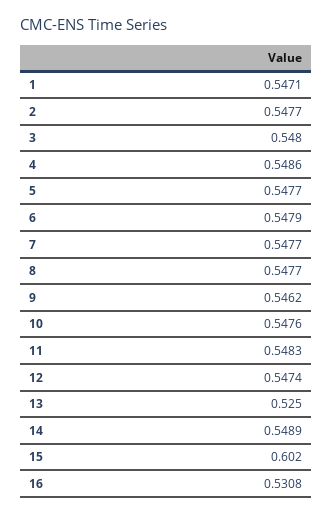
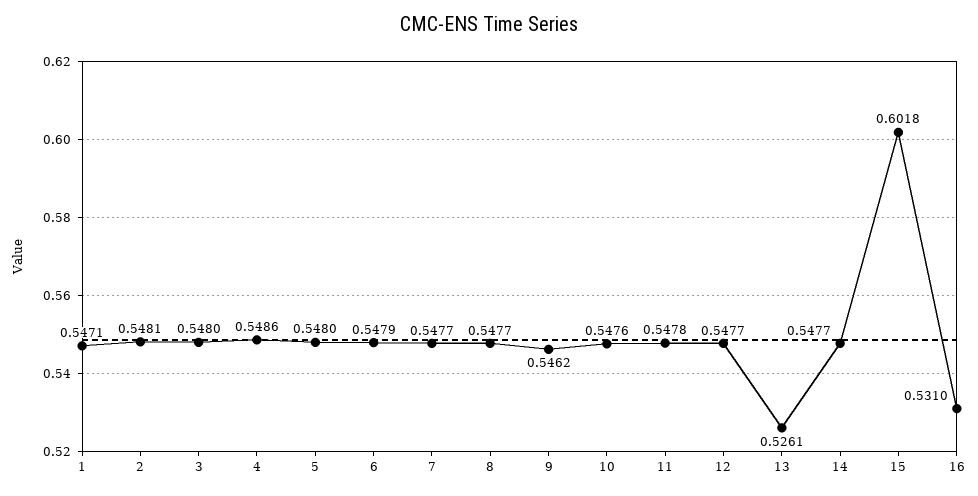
2: 0.5477 -> 0.5481
5: 0.5477 -> 0.548
11: 0.5483 -> 0.5478
12: 0.5474 -> 0.5477
13: 0.525 -> 0.5261
14: 0.5489 -> 0.5477
15: 0.602 -> 0.6018
16: 0.5308 -> 0.531

